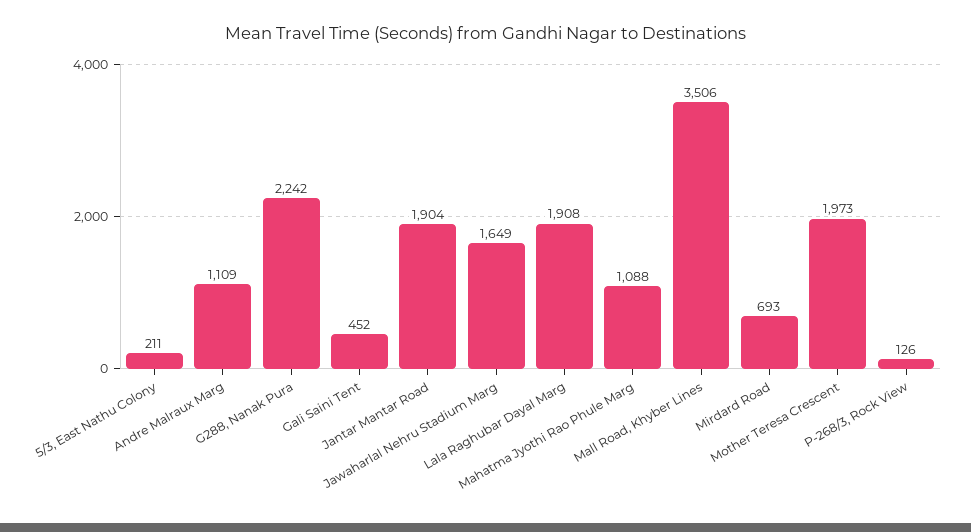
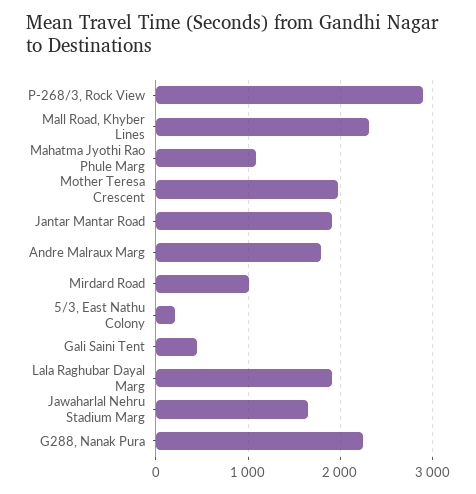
Andre Malraux Marg: 1109 -> 1800
Mall Road, Khyber Lines: 3506 -> 2300
Mirdard Road: 693 -> 1000
P-268/3, Rock View: 126 -> 2900

